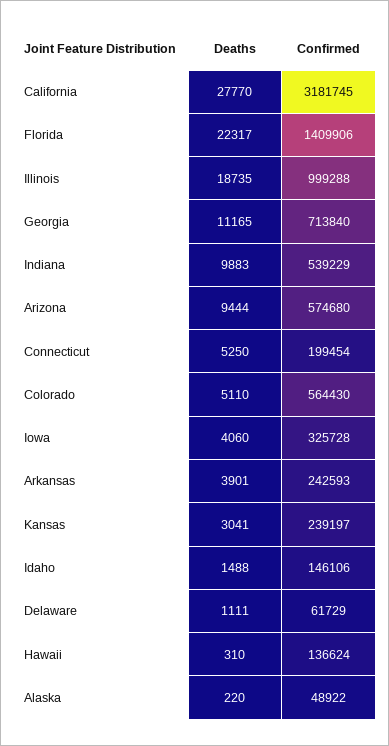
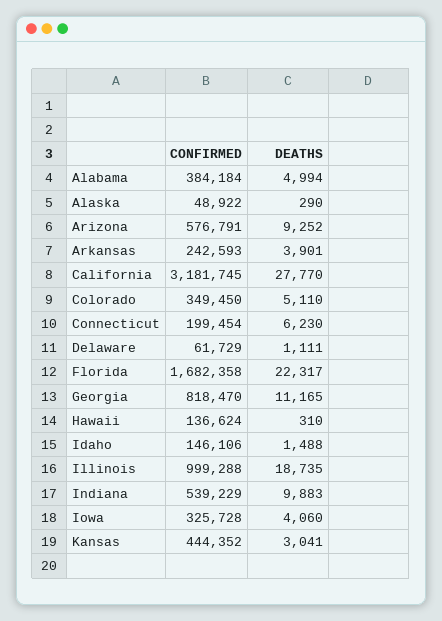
Confirmed, Florida: 1409906 -> 1682358
Confirmed, Georgia: 713840 -> 818470
Deaths, Arizona: 9444 -> 9252
Confirmed, Arizona: 574680 -> 576791
Deaths, Connecticut: 5250 -> 6230
Confirmed, Colorado: 564430 -> 349450
Confirmed, Kansas: 239197 -> 444352
Deaths, Alaska: 220 -> 290
Confirmed, Alabama: none -> 384184
Deaths, Alabama: none -> 4994

